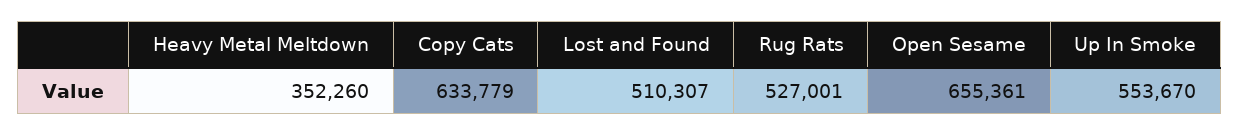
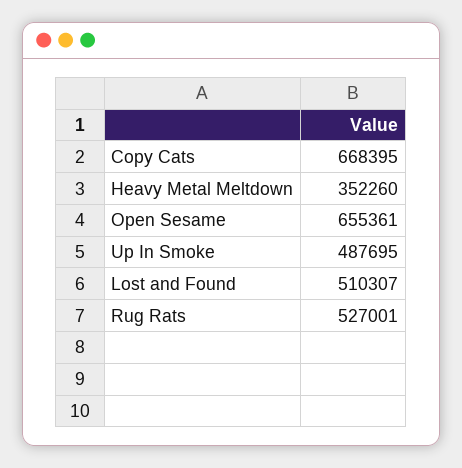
Copy Cats: 633779 -> 668395
Up In Smoke: 553670 -> 487695

